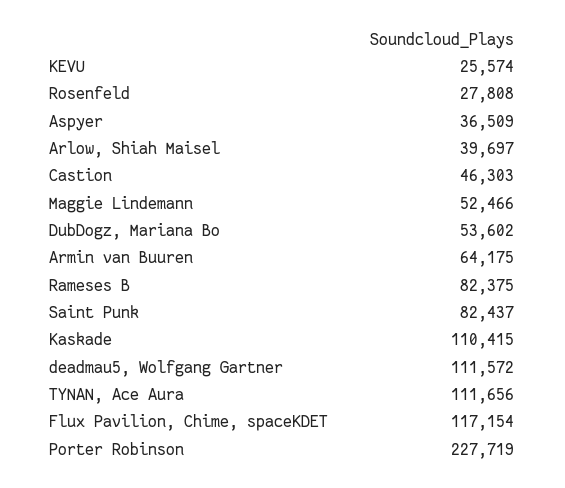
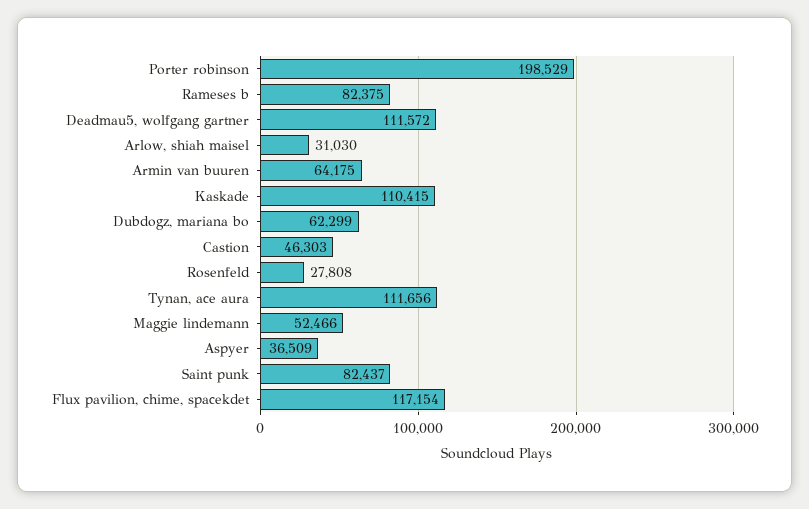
KEVU: 25574 -> none
Arlow, Shiah Maisel: 39697 -> 31030
DubDogz, Mariana Bo: 53602 -> 62299
Porter Robinson: 227719 -> 198529

